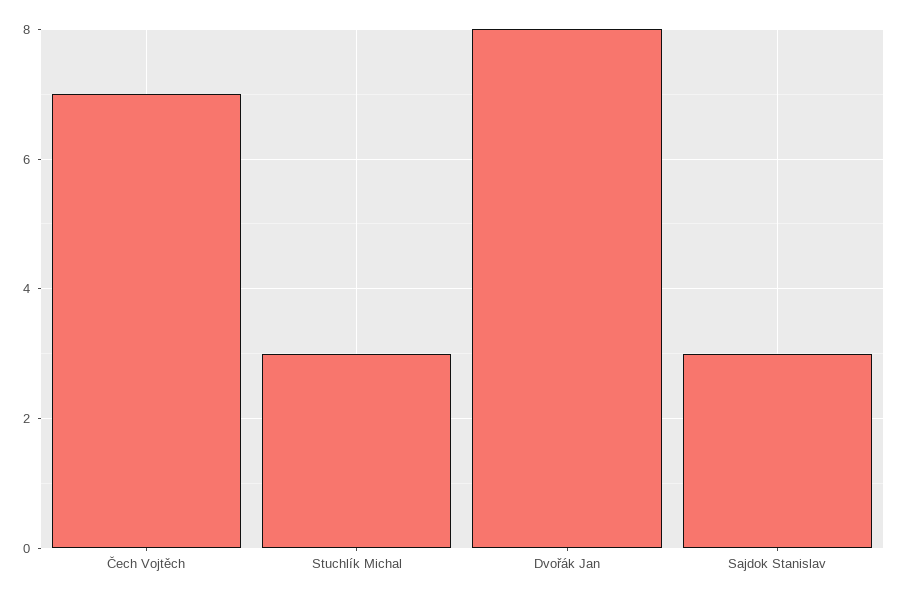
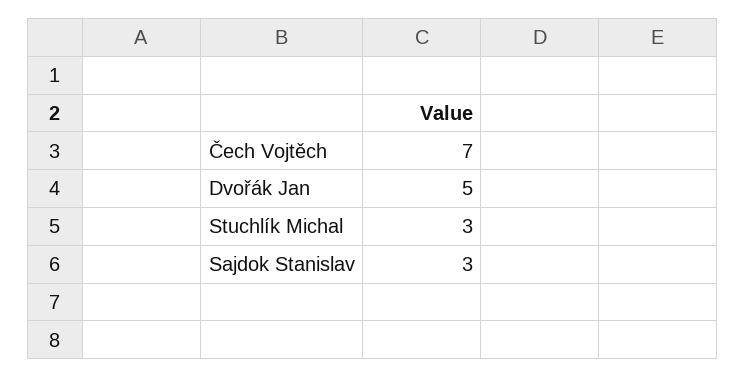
Dvořák Jan: 8 -> 5

